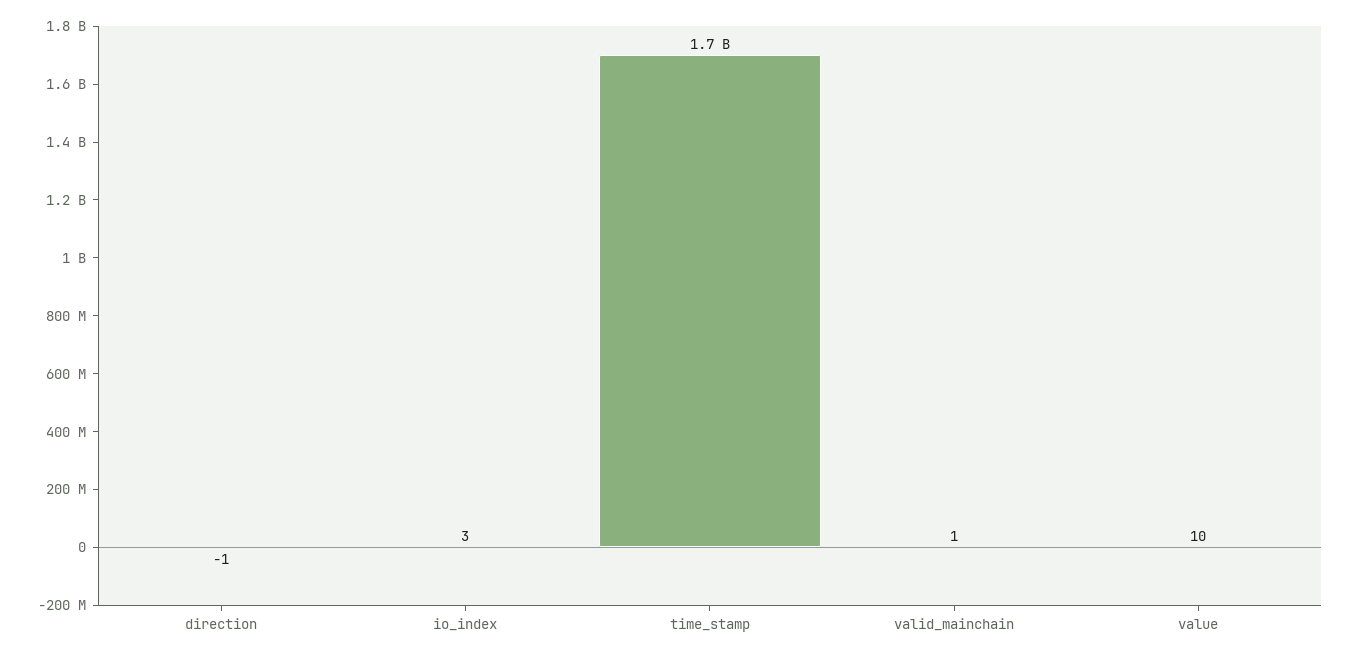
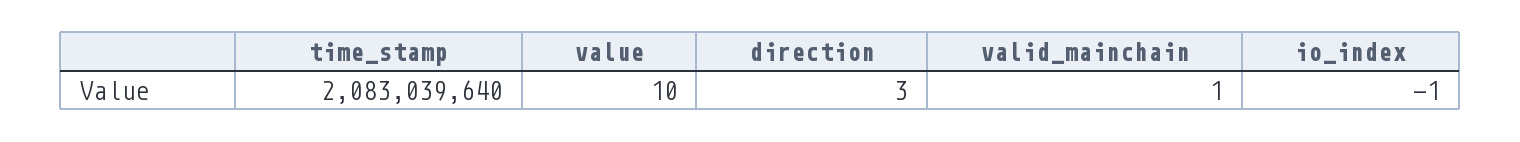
direction: -1 -> 3
io_index: 3 -> -1
time_stamp: 1700000000 -> 2083039640

